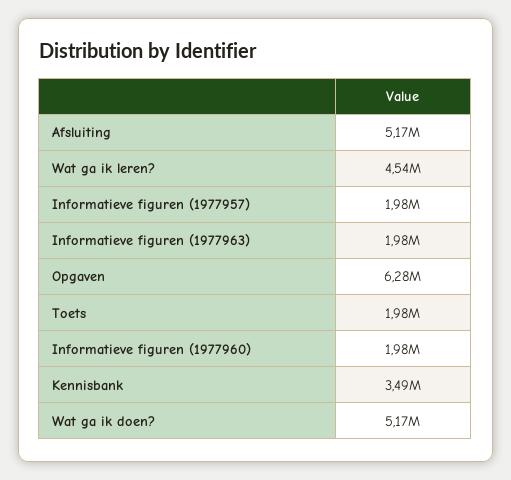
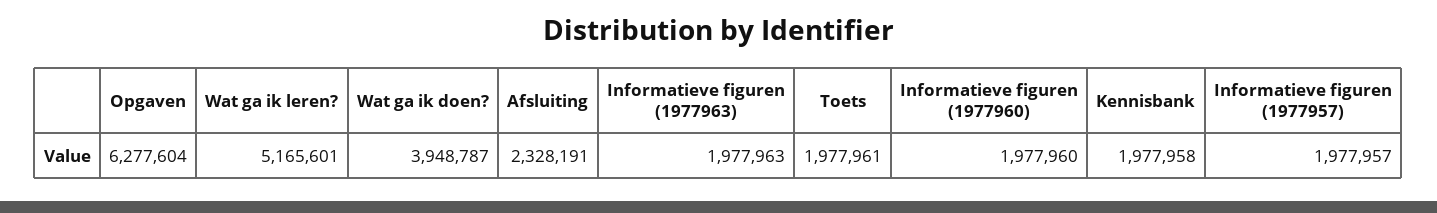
Afsluiting: 5170000 -> 2328191
Wat ga ik leren?: 4540000 -> 5165601
Kennisbank: 3490000 -> 1977958
Wat ga ik doen?: 5170000 -> 3948787

